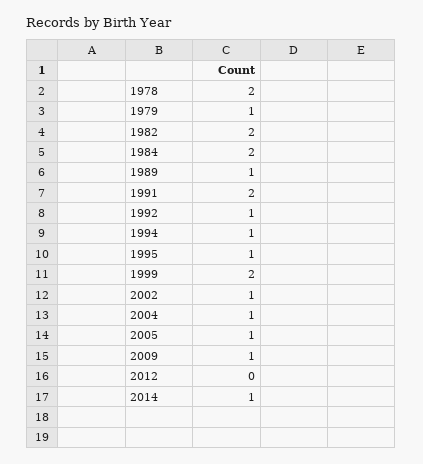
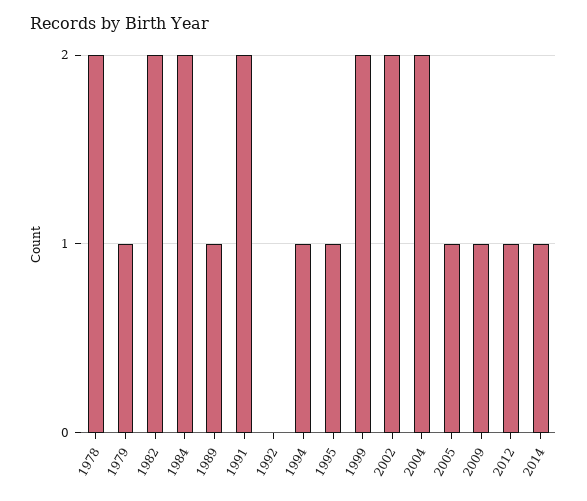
1992: 1 -> 0
2002: 1 -> 2
2004: 1 -> 2
2012: 0 -> 1

